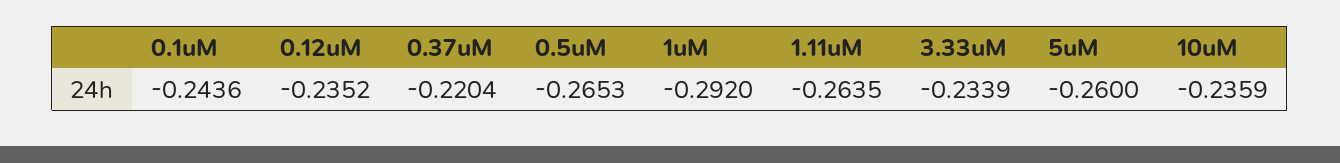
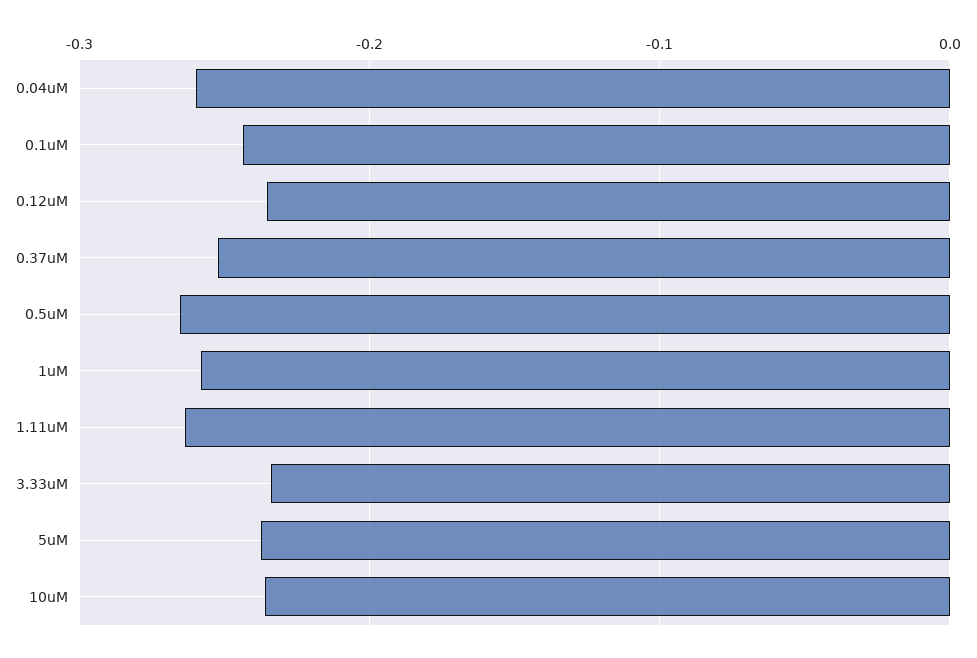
0.37uM: -0.2204 -> -0.25
1uM: -0.292 -> -0.26
5uM: -0.26 -> -0.24
0.04uM: none -> -0.26

